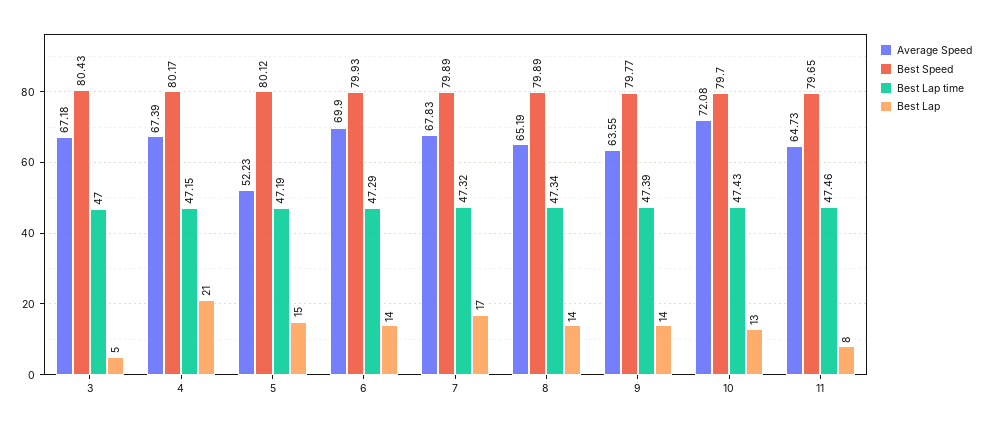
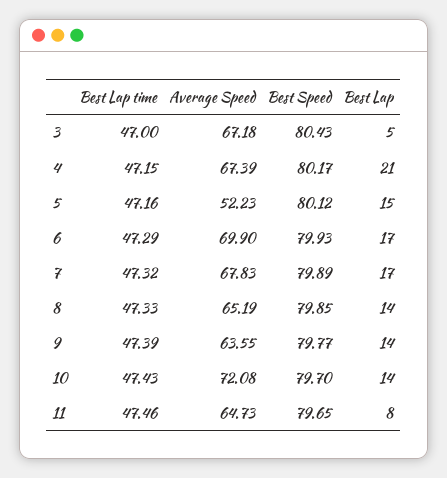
Best Lap time, 5: 47.19 -> 47.16
Best Lap, 6: 14 -> 17
Best Speed, 8: 79.89 -> 79.85
Best Lap time, 8: 47.34 -> 47.33
Best Lap, 10: 13 -> 14

